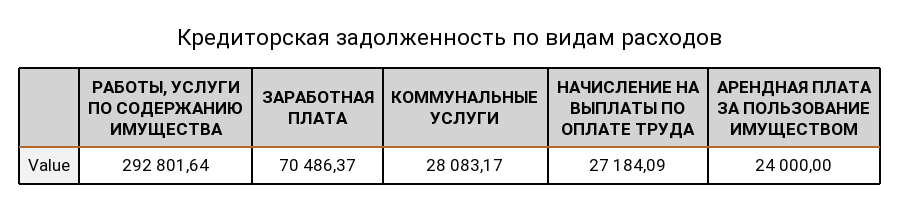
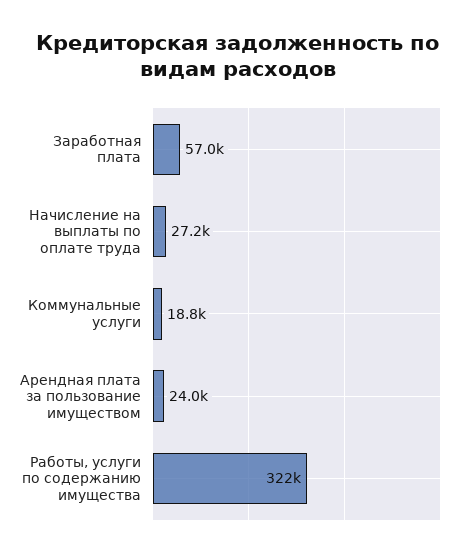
РАБОТЫ, УСЛУГИ ПО СОДЕРЖАНИЮ ИМУЩЕСТВА: 292801.64 -> 322000
ЗАРАБОТНАЯ ПЛАТА: 70486.37 -> 57000
КОММУНАЛЬНЫЕ УСЛУГИ: 28083.17 -> 18800

